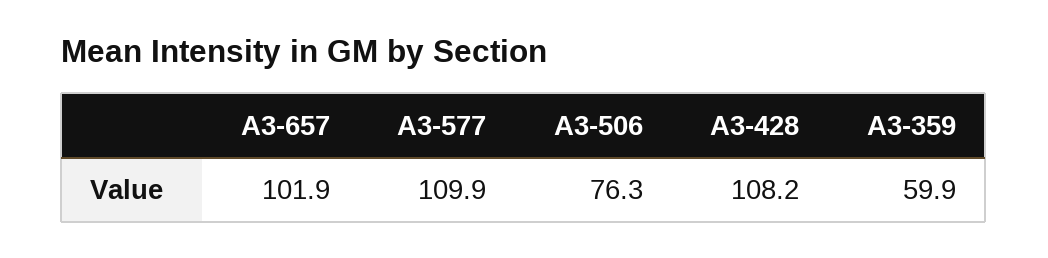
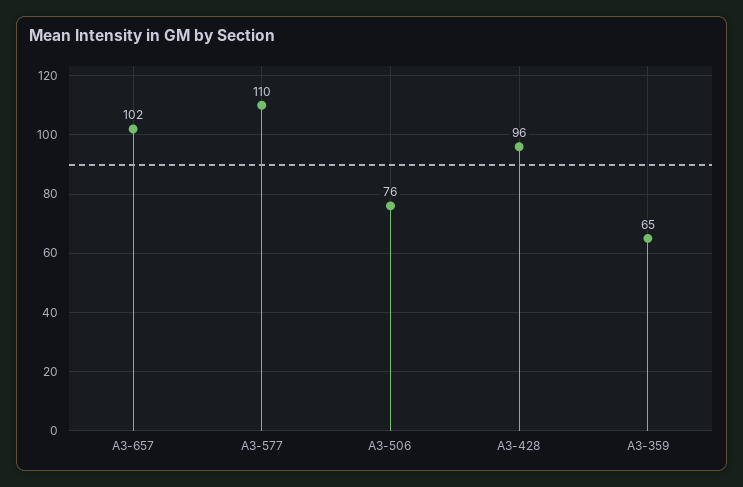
A3-428: 108.2 -> 96
A3-359: 59.9 -> 65

